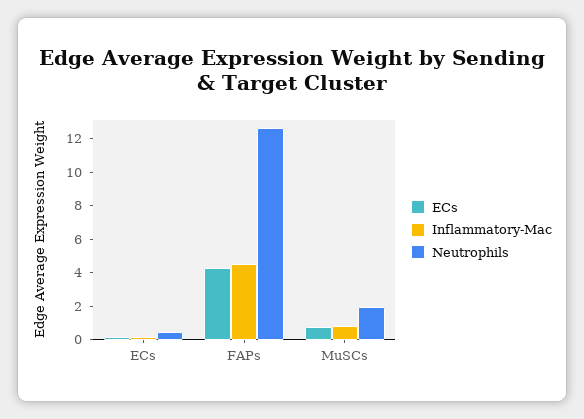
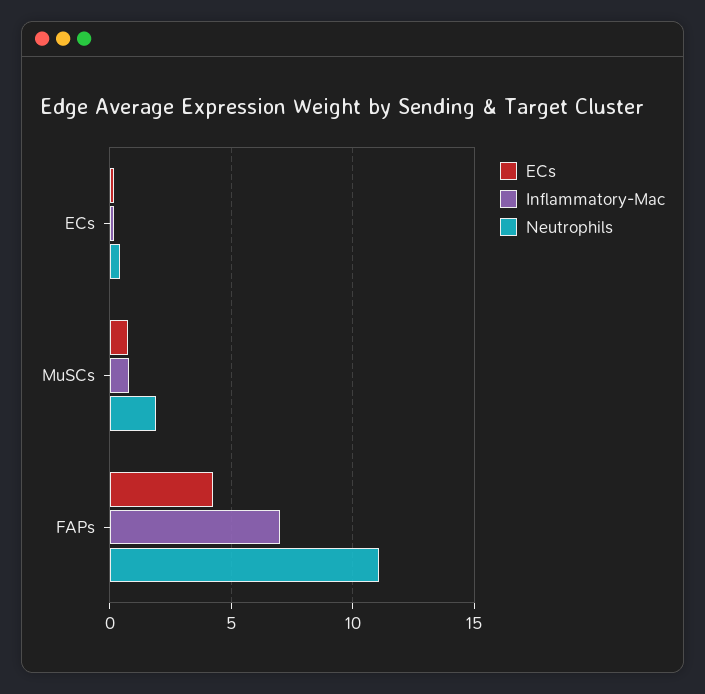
Inflammatory-Mac, FAPs: 4.5 -> 7
Neutrophils, FAPs: 12.5 -> 11

